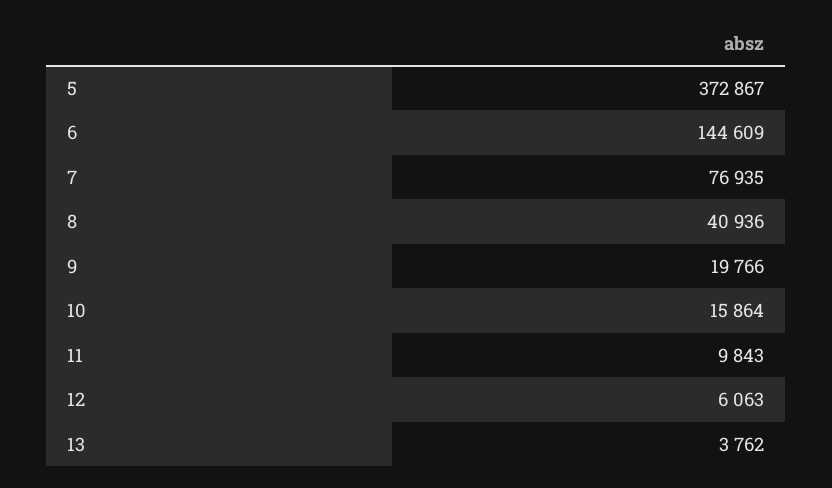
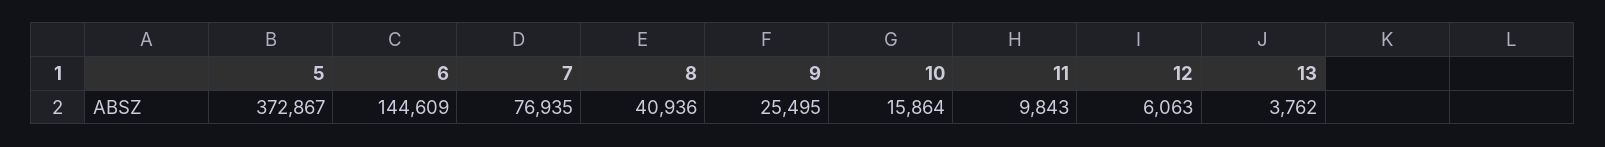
9: 19766 -> 25495

